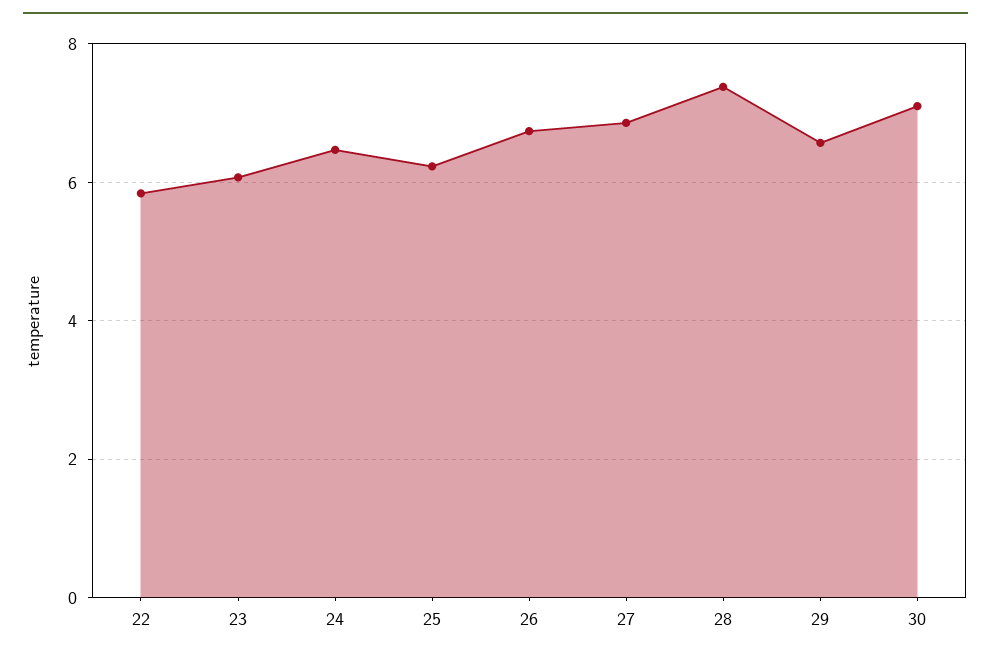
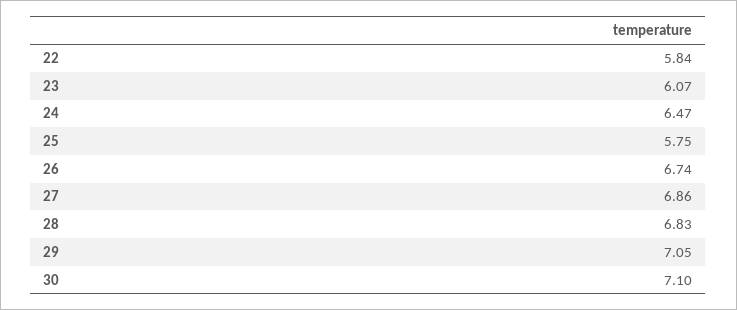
25: 6.2 -> 5.75
28: 7.4 -> 6.83
29: 6.6 -> 7.05

